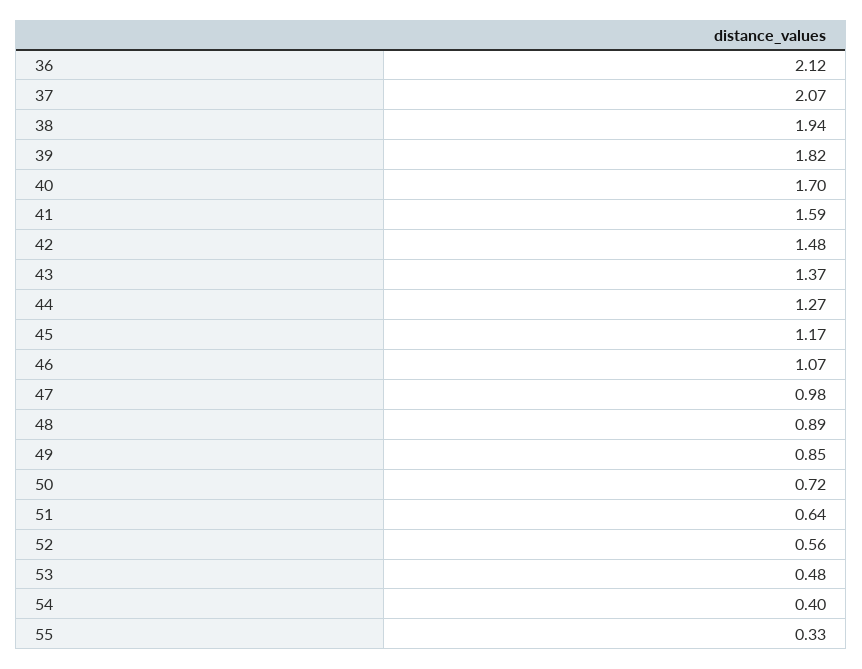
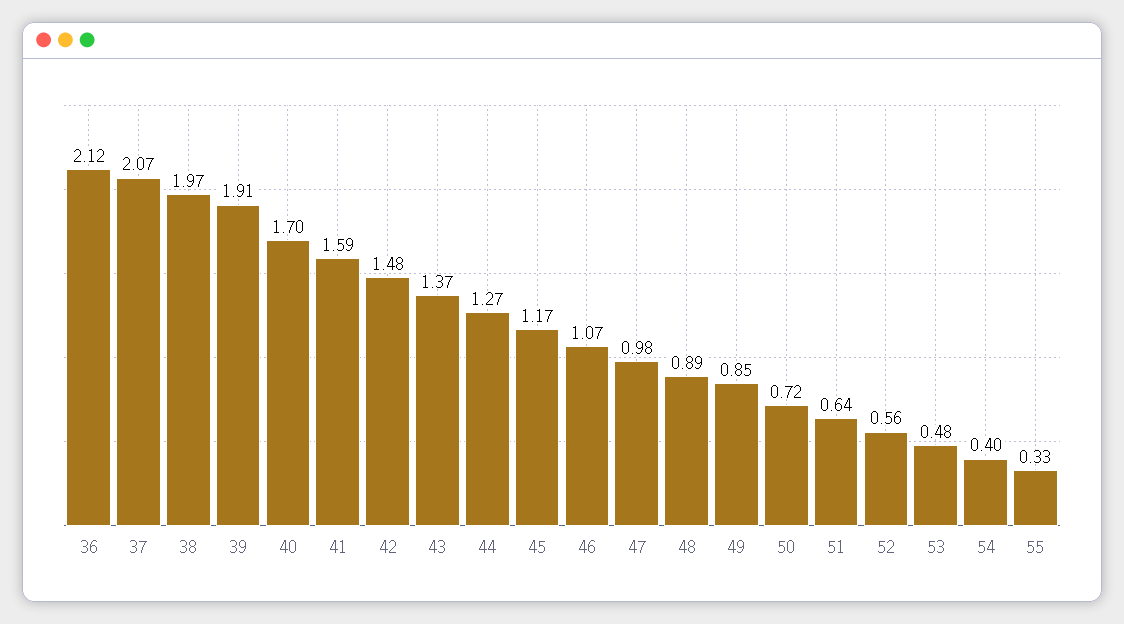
38: 1.94 -> 1.97
39: 1.82 -> 1.91

